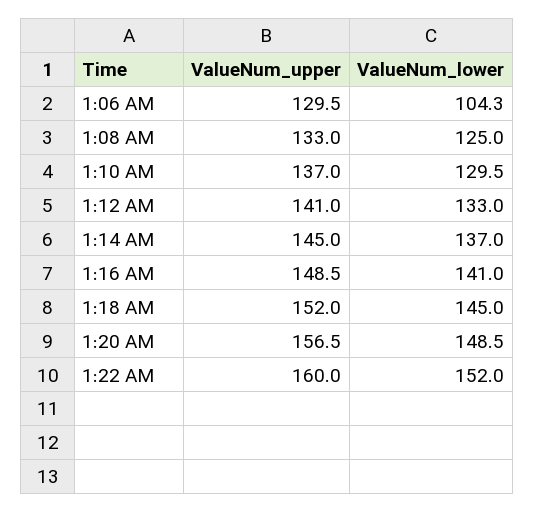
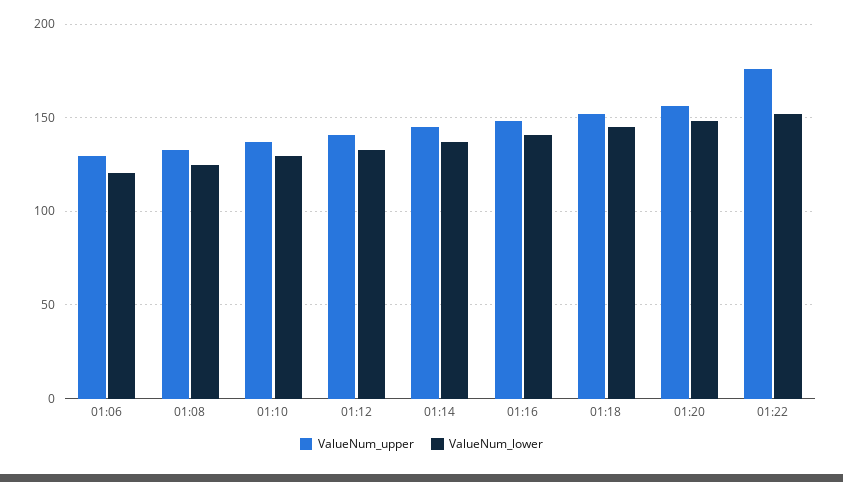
ValueNum_lower, 1:06 AM: 104.3 -> 120
ValueNum_upper, 1:22 AM: 160 -> 175

